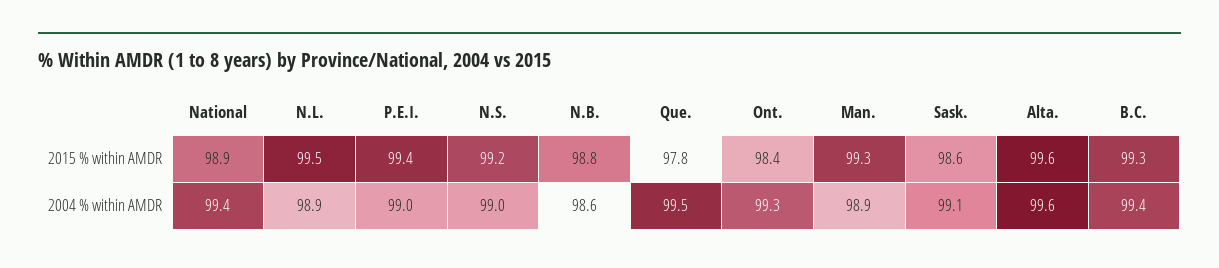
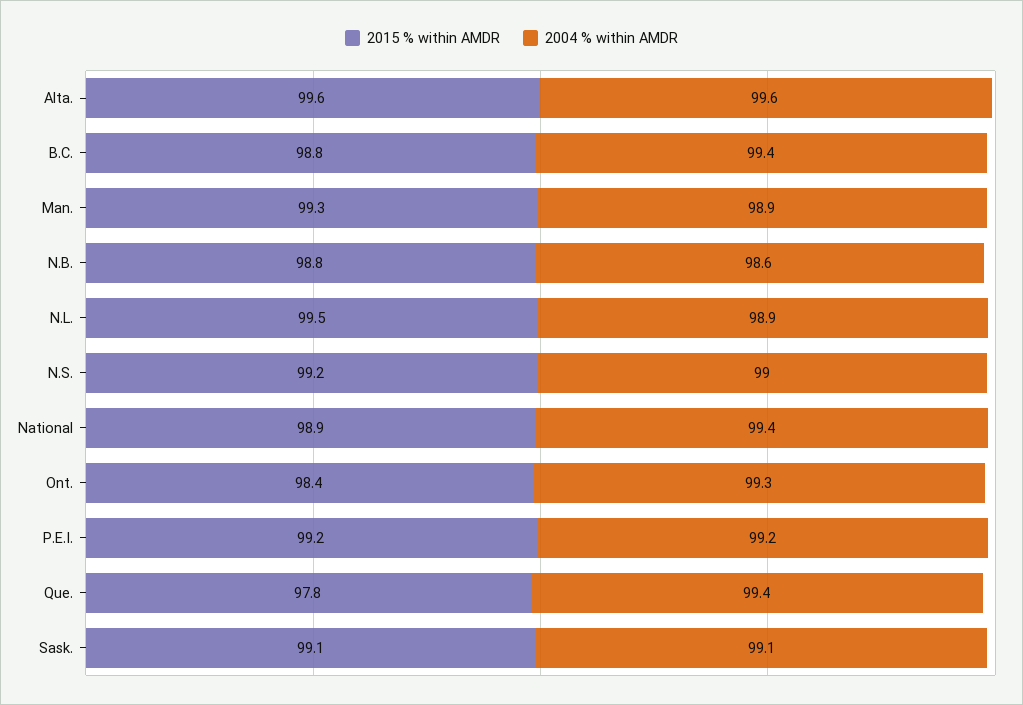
2015 % within AMDR, P.E.I.: 99.4 -> 99.2
2015 % within AMDR, Sask.: 98.6 -> 99.1
2015 % within AMDR, B.C.: 99.3 -> 98.8
2004 % within AMDR, P.E.I.: 99 -> 99.2
2004 % within AMDR, Que.: 99.5 -> 99.4

